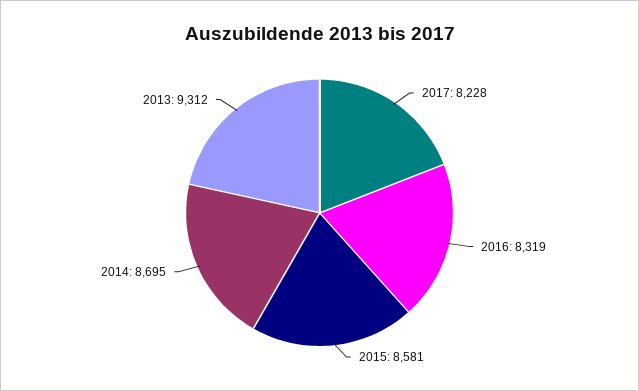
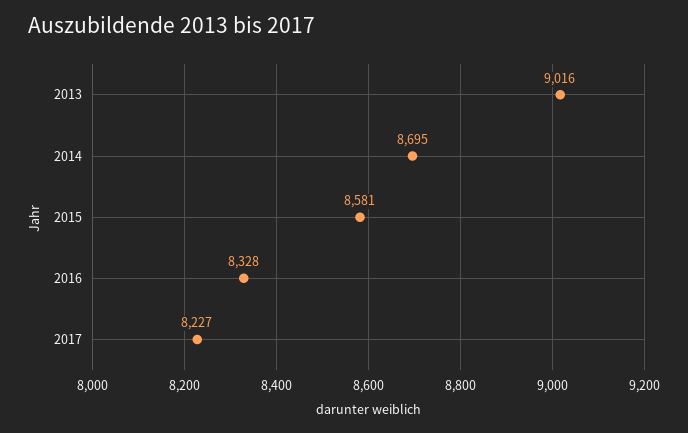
2017: 8228 -> 8227
2016: 8319 -> 8328
2013: 9312 -> 9016

